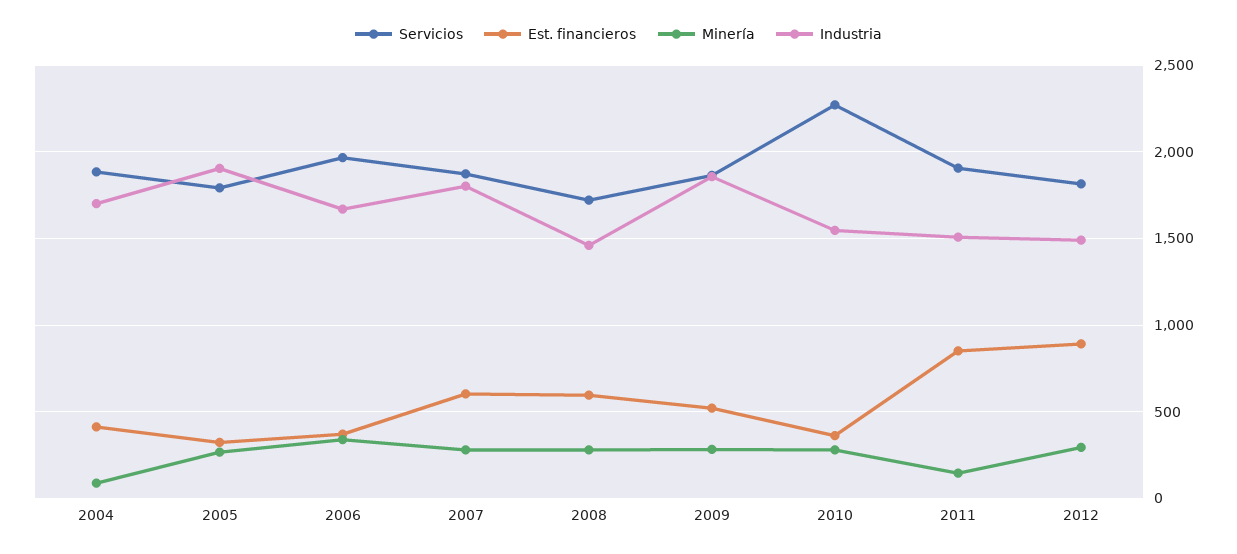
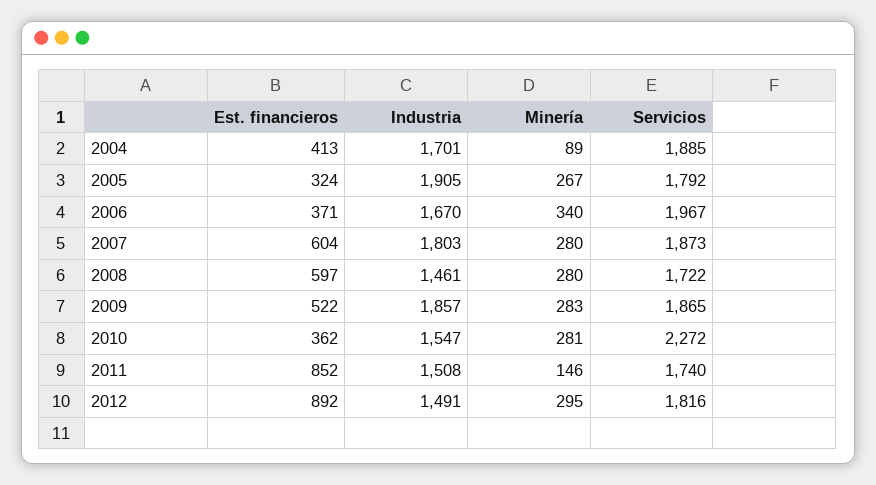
Servicios, 2011: 1900 -> 1740

